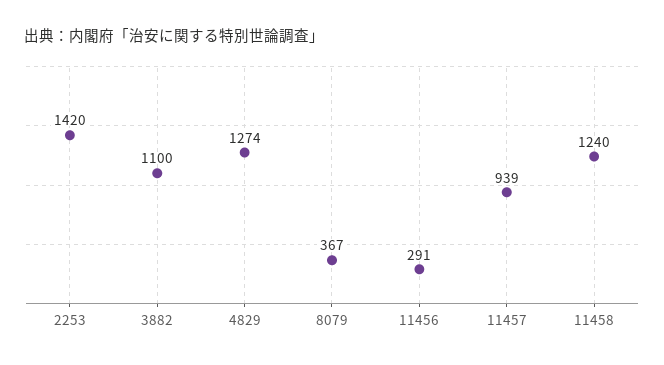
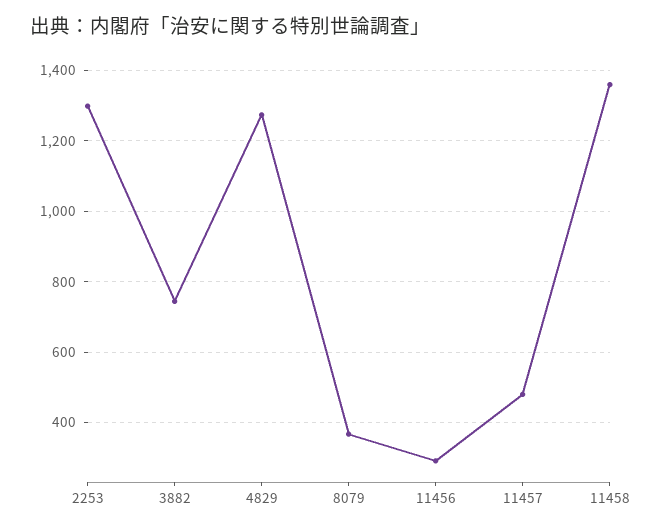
2253: 1420 -> 1300
3882: 1100 -> 740
11457: 939 -> 480
11458: 1240 -> 1360

